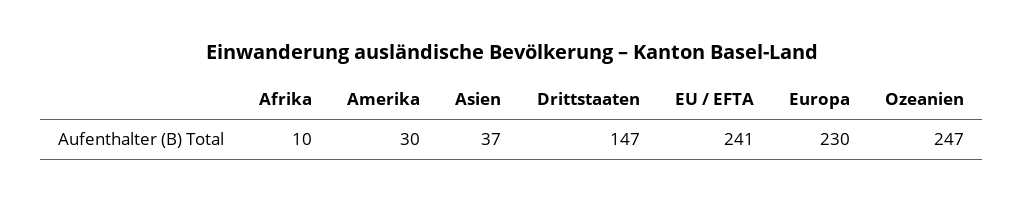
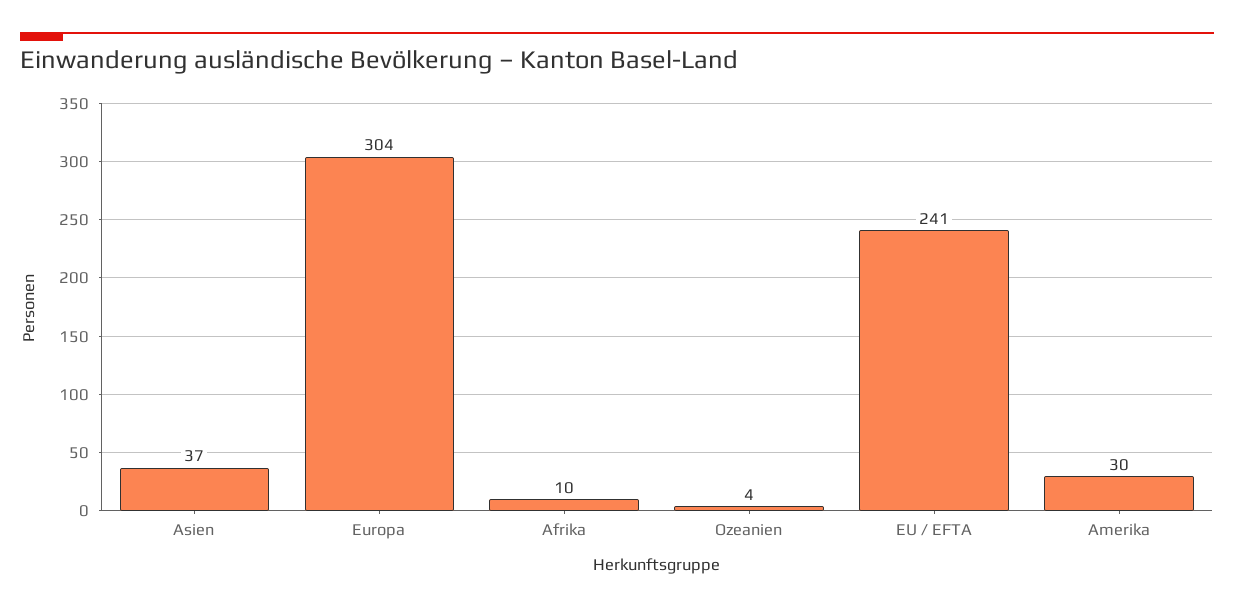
Drittstaaten: 147 -> none
Europa: 230 -> 304
Ozeanien: 247 -> 4

